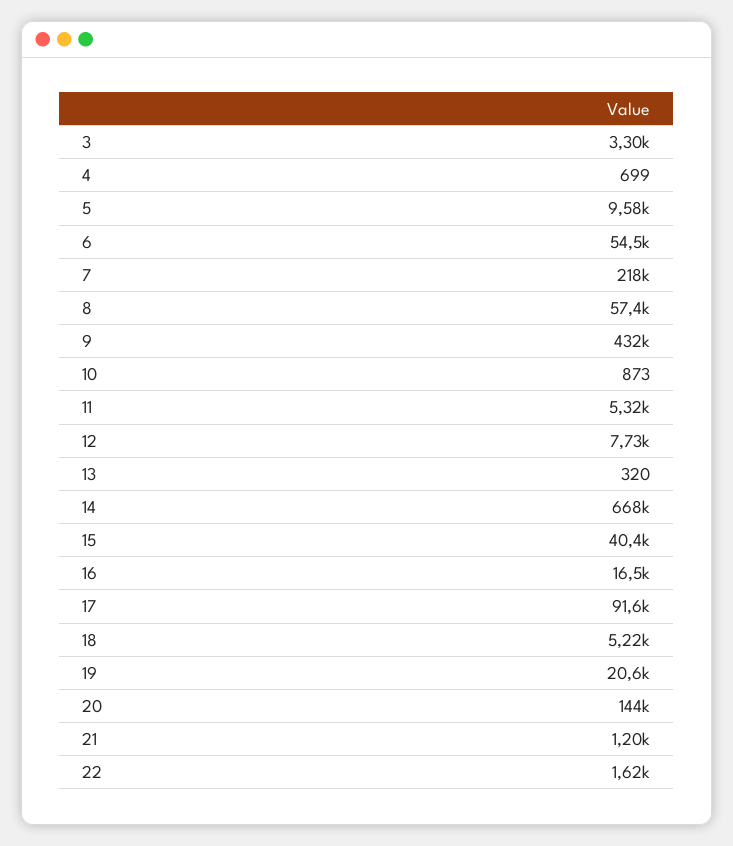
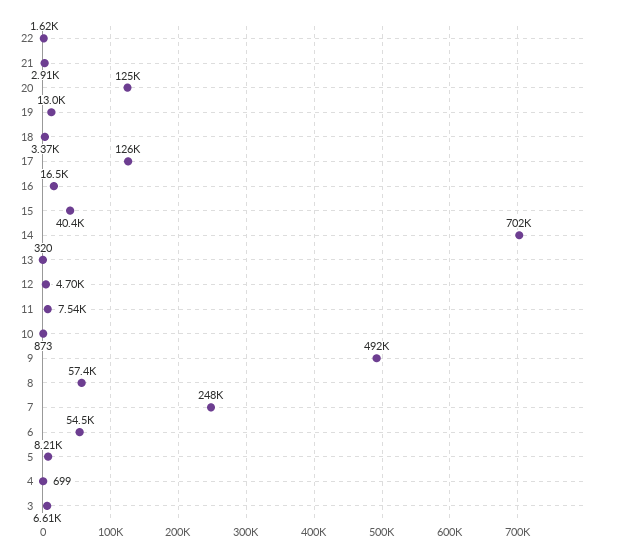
3: 3300 -> 6610
5: 9580 -> 8210
7: 218000 -> 248000
9: 432000 -> 492000
11: 5320 -> 7540
12: 7730 -> 4700
14: 668000 -> 702000
17: 91600 -> 126000
18: 5220 -> 3370
19: 20600 -> 13000
20: 144000 -> 125000
21: 1200 -> 2910

